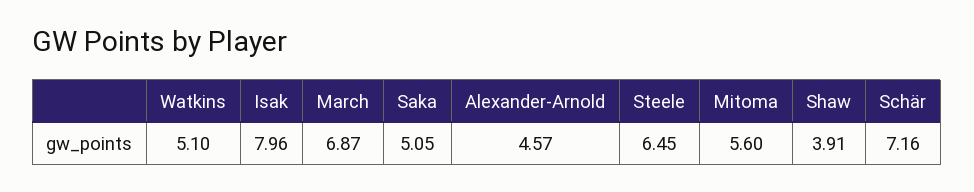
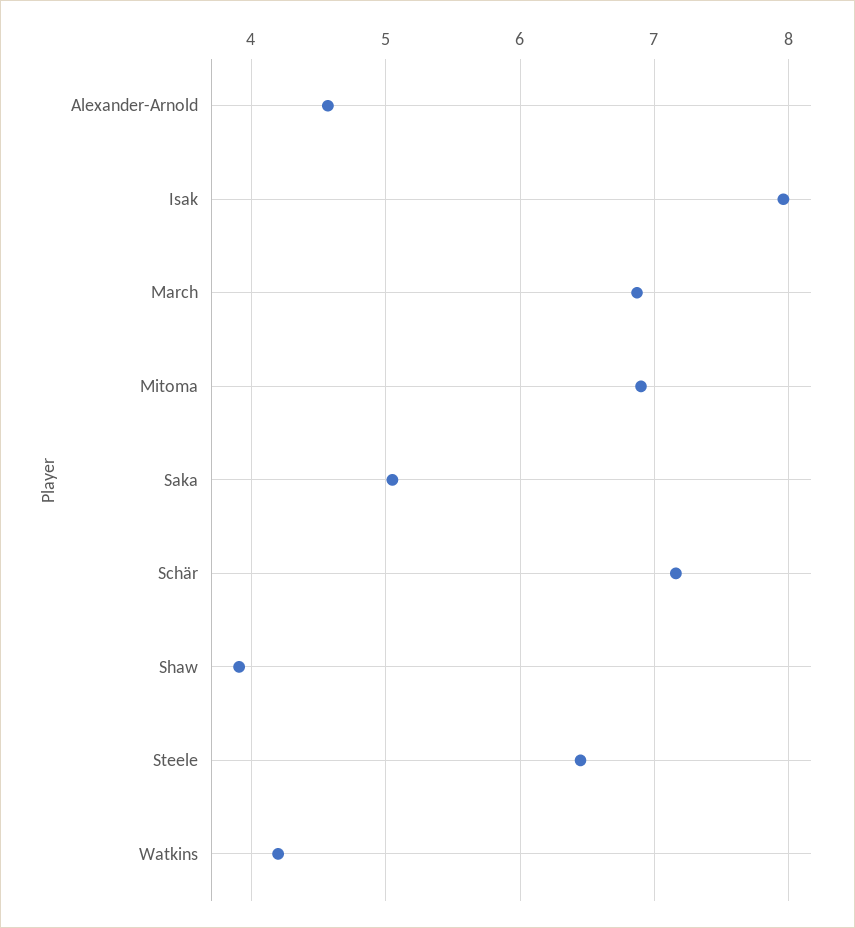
Watkins: 5.1 -> 4.2
Mitoma: 5.6 -> 6.9

